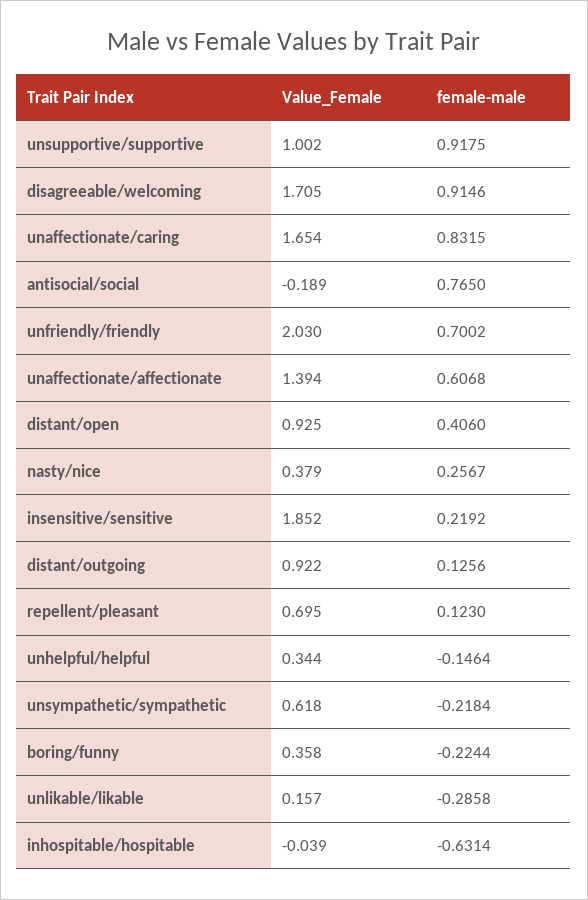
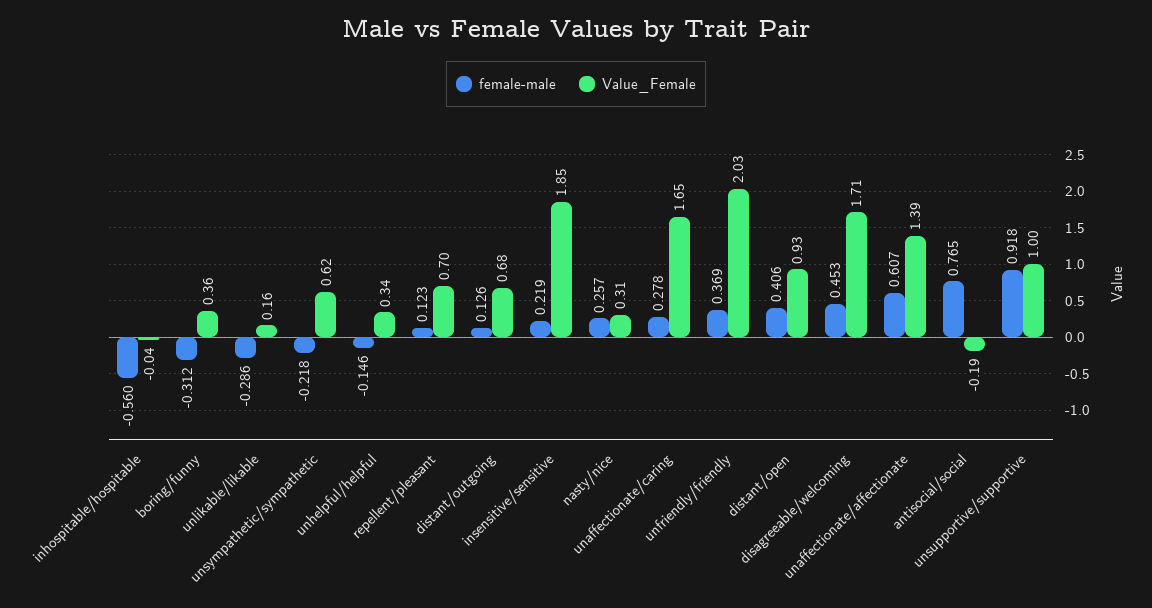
female-male, disagreeable/welcoming: 0.9146 -> 0.453
female-male, unaffectionate/caring: 0.8315 -> 0.278
female-male, unfriendly/friendly: 0.7002 -> 0.369
Value_Female, nasty/nice: 0.379 -> 0.31
Value_Female, distant/outgoing: 0.922 -> 0.68
female-male, boring/funny: -0.2244 -> -0.312
female-male, inhospitable/hospitable: -0.6314 -> -0.56

